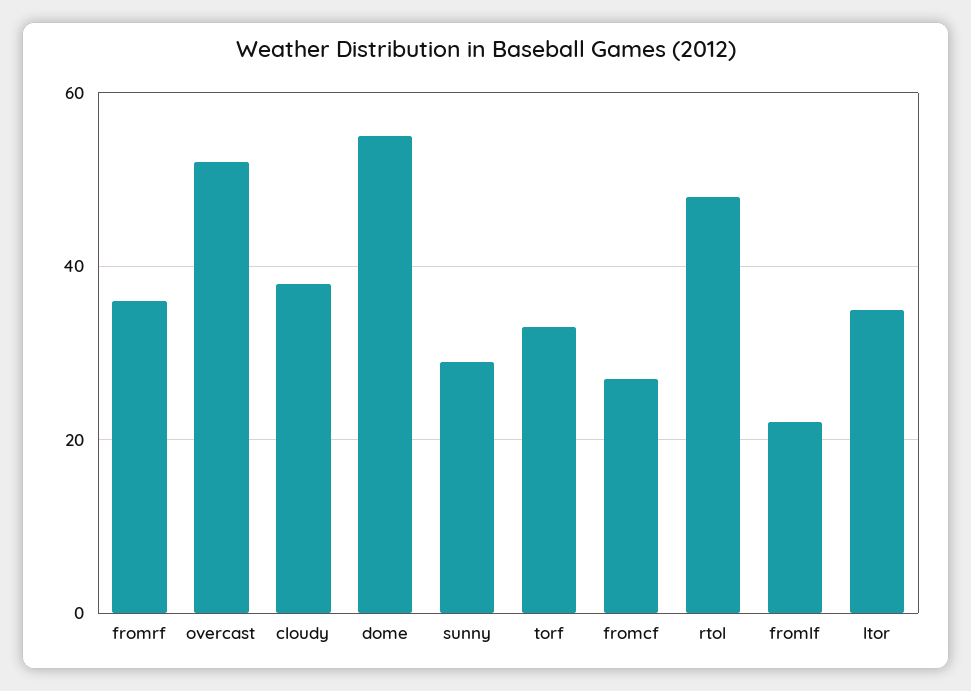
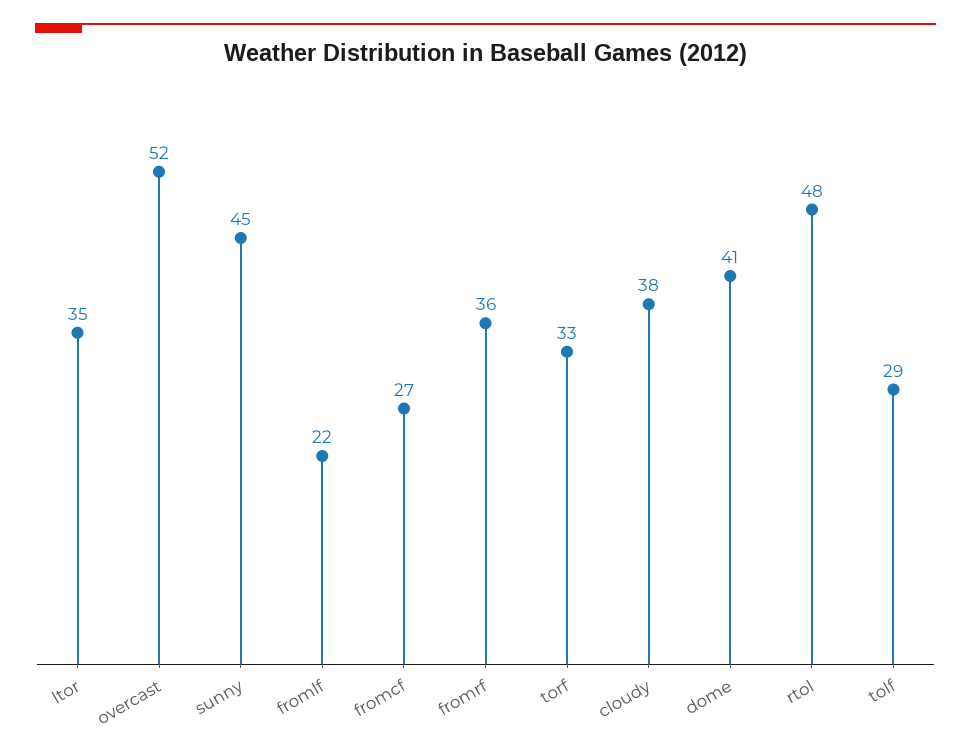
dome: 55 -> 41
sunny: 30 -> 45
tolf: none -> 29

